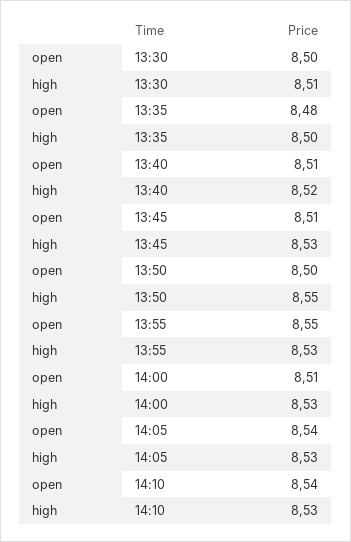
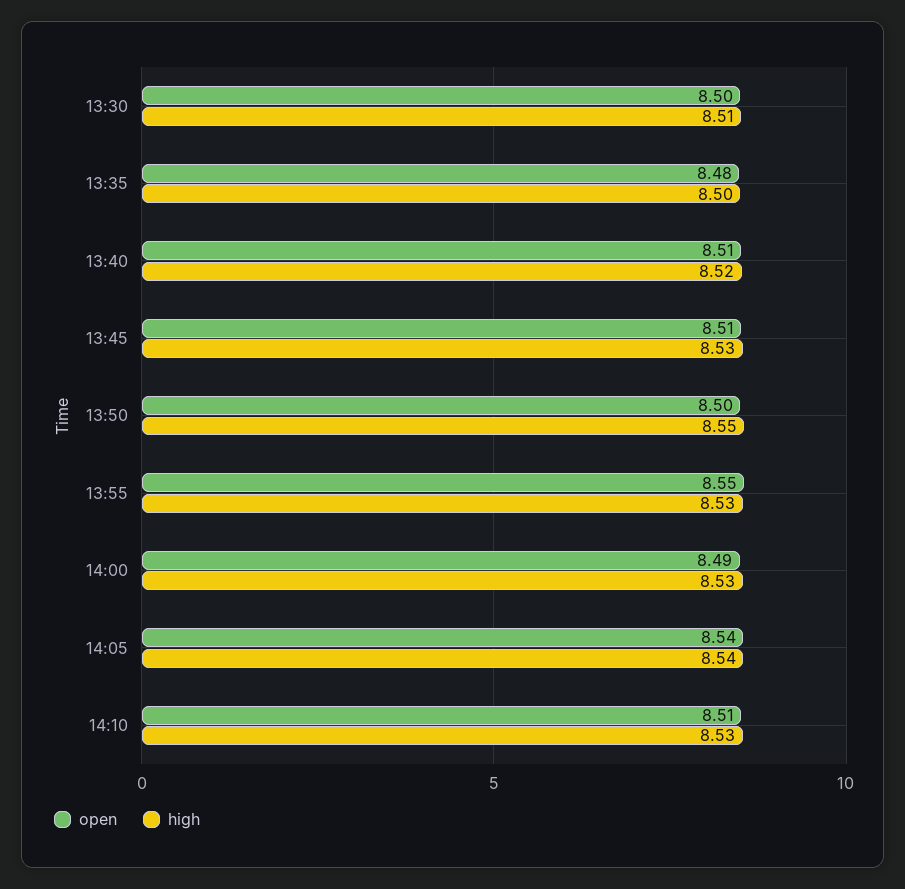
open, 14:00: 8.51 -> 8.49
high, 14:05: 8.53 -> 8.54
open, 14:10: 8.54 -> 8.51

